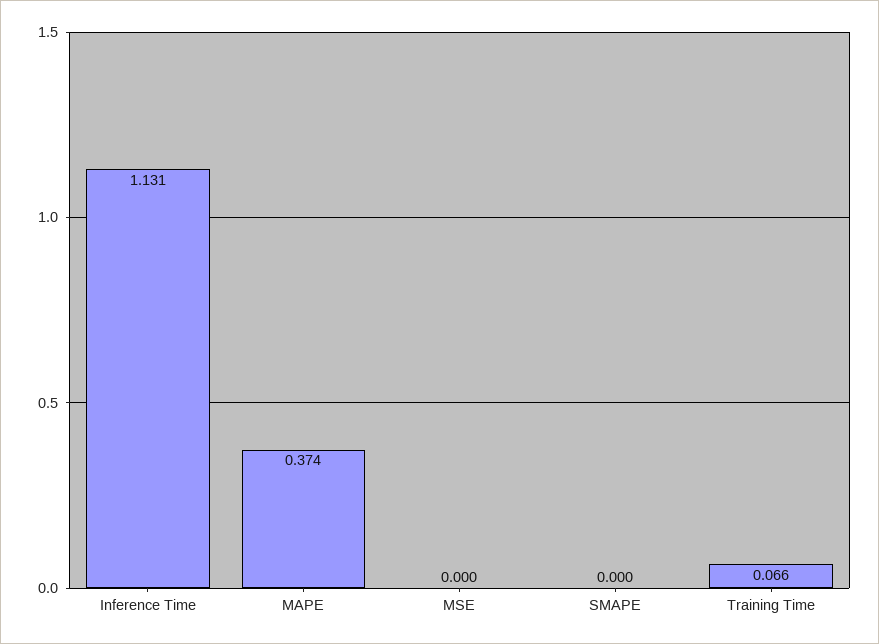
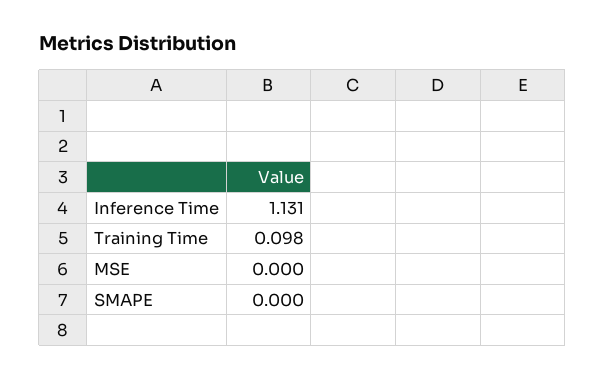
MAPE: 0.374 -> none
Training Time: 0.066 -> 0.098

